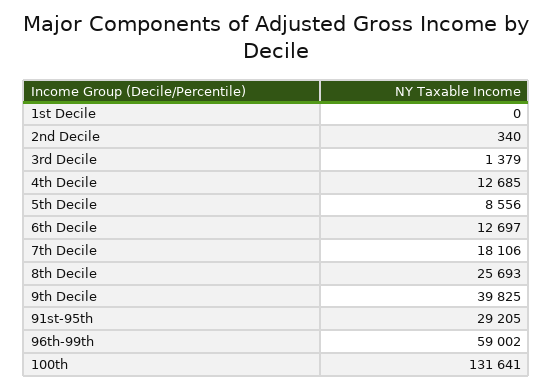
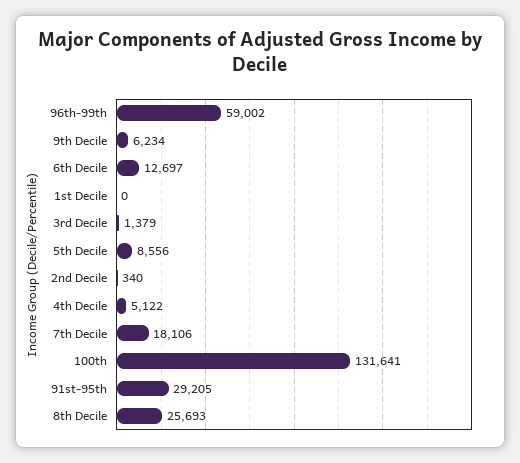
4th Decile: 12685 -> 5122
9th Decile: 39825 -> 6234

